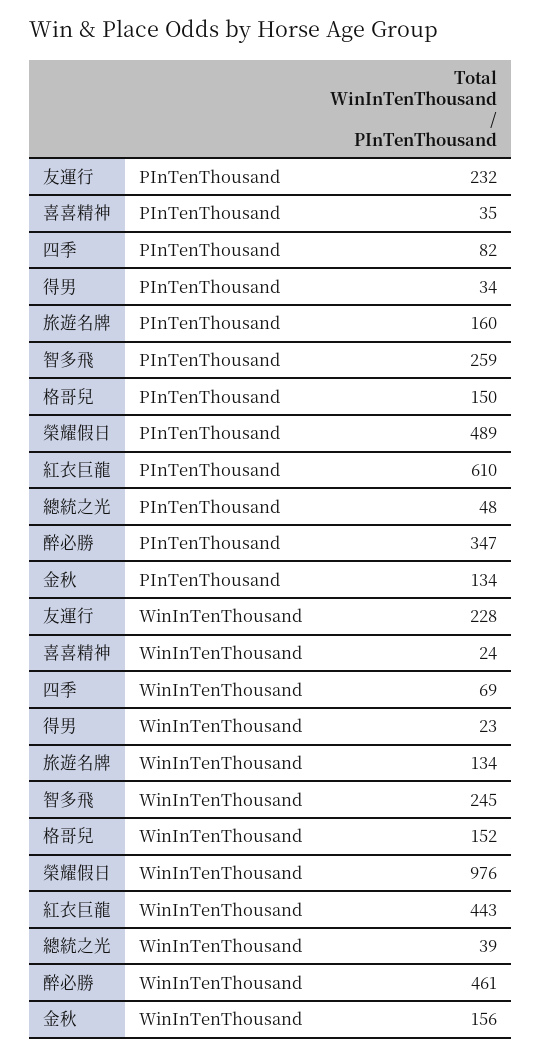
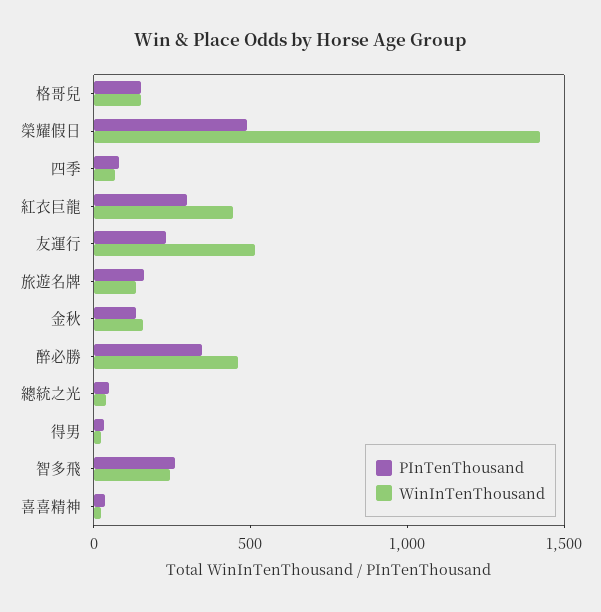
PInTenThousand, 紅衣巨龍: 610 -> 300
WinInTenThousand, 友運行: 228 -> 500
WinInTenThousand, 榮耀假日: 976 -> 1400

